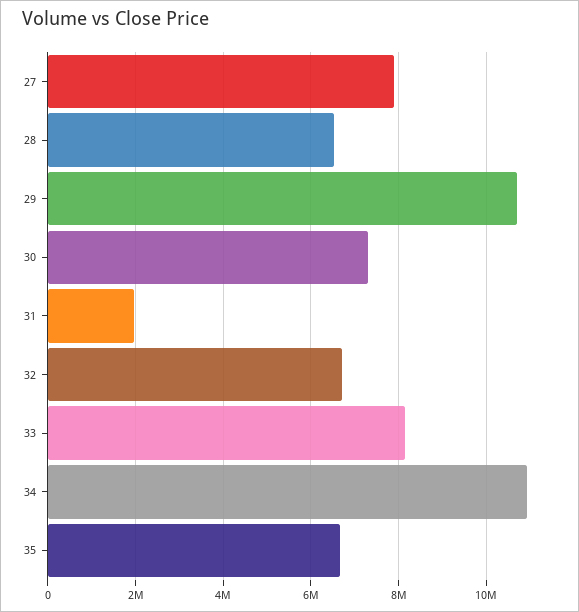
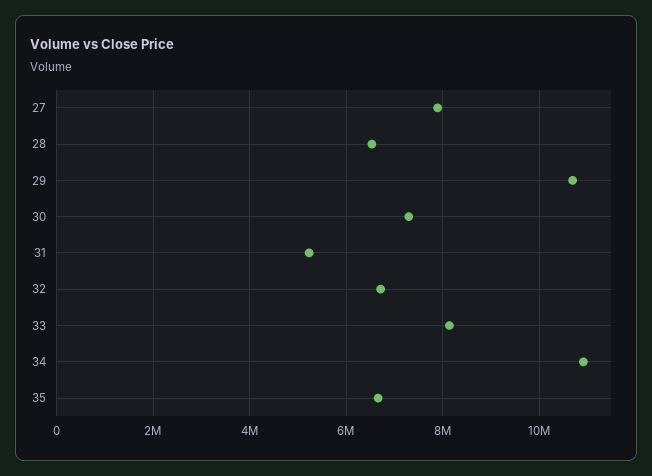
31: 2000000 -> 5200000

